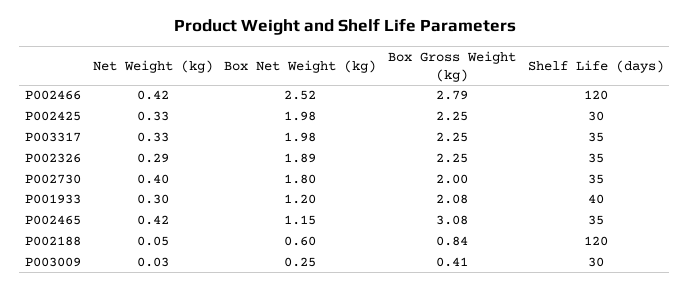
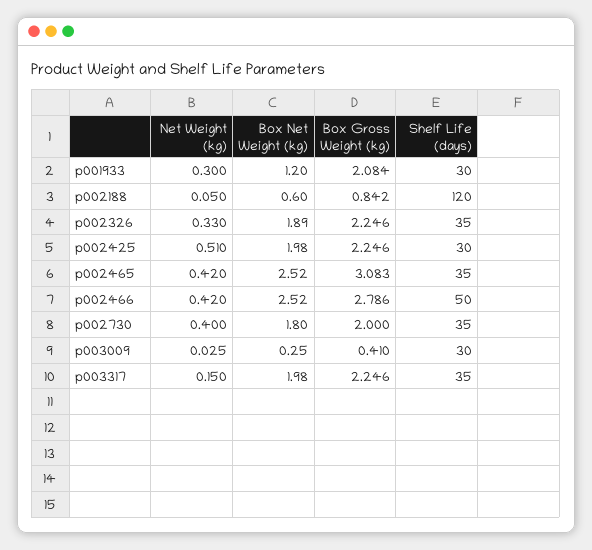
Shelf Life (days), P002466: 120 -> 50
Net Weight (kg), P002425: 0.33 -> 0.51
Net Weight (kg), P003317: 0.33 -> 0.15
Net Weight (kg), P002326: 0.29 -> 0.33
Shelf Life (days), P001933: 40 -> 30
Box Net Weight (kg), P002465: 1.15 -> 2.52

